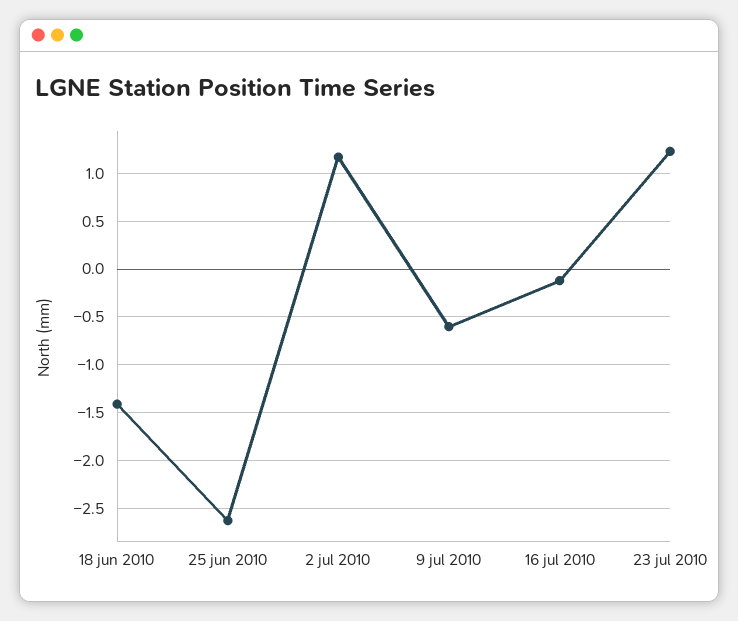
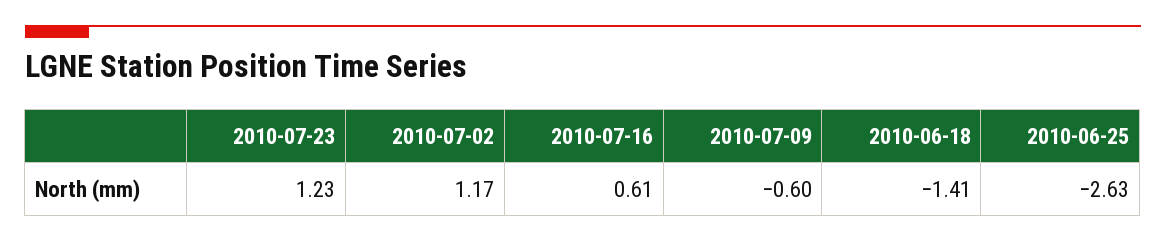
16 jul 2010: -0.1 -> 0.61

